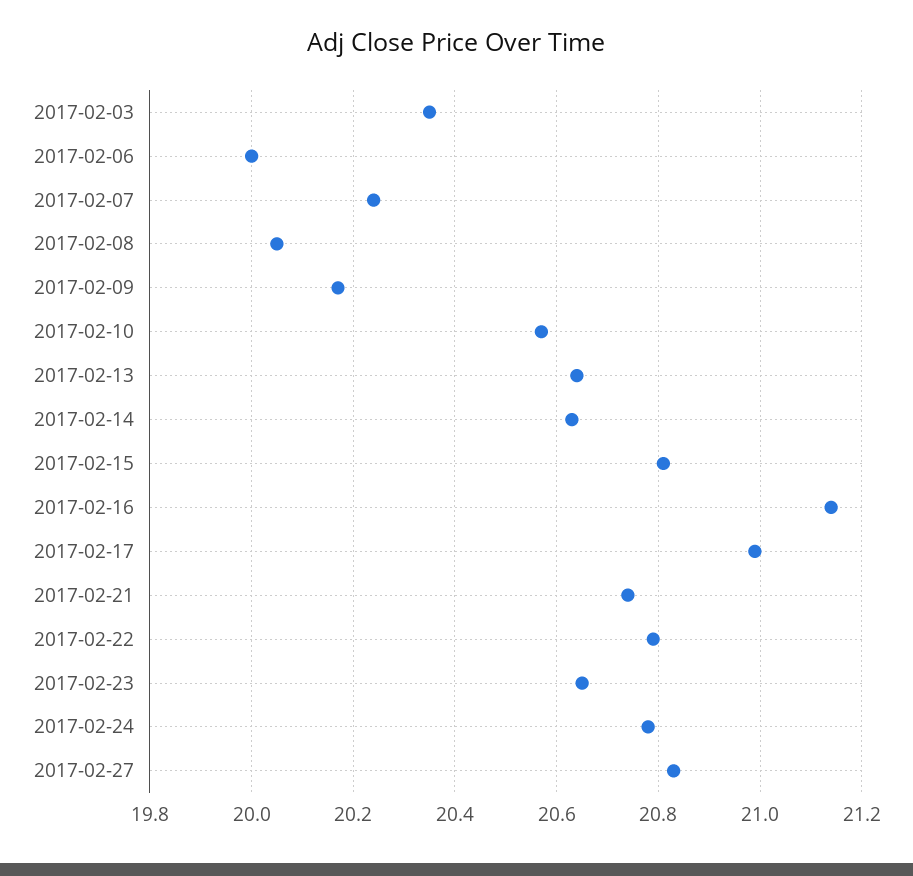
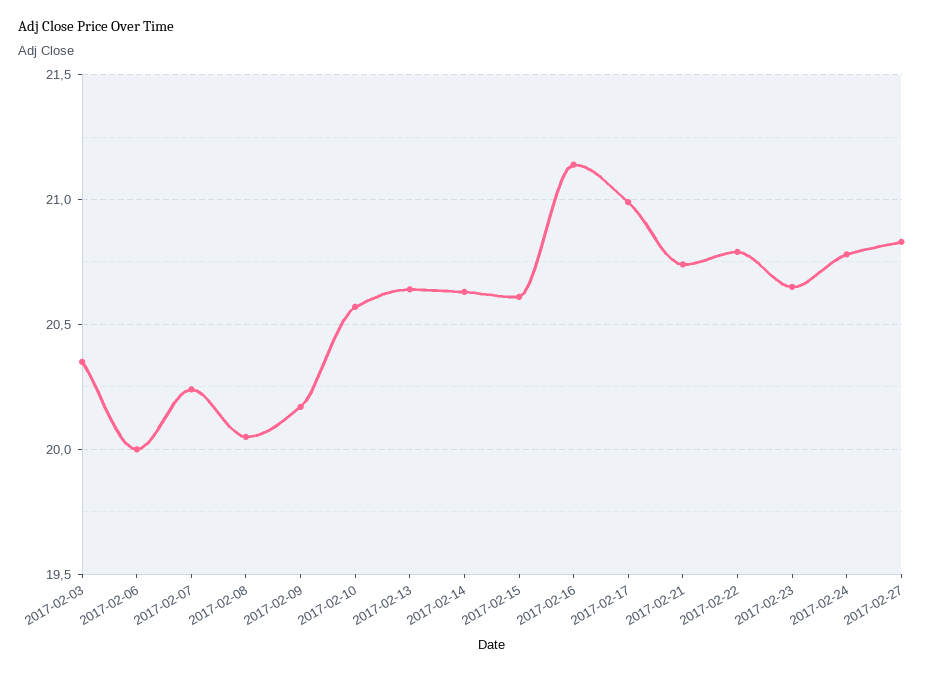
2017-02-15: 20.8 -> 20.6

